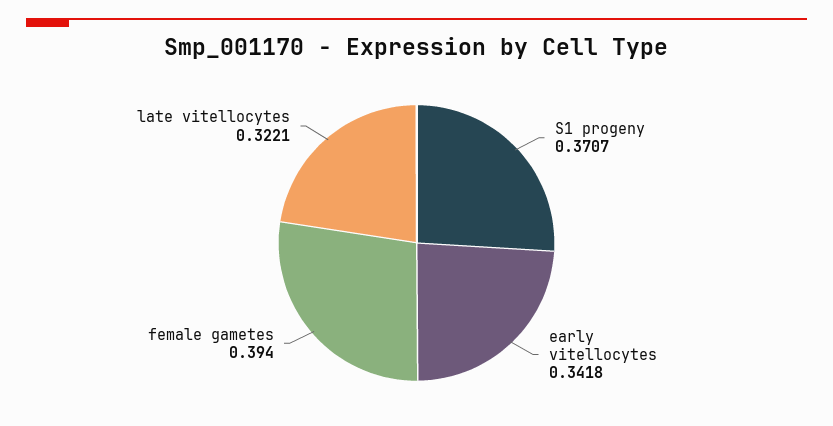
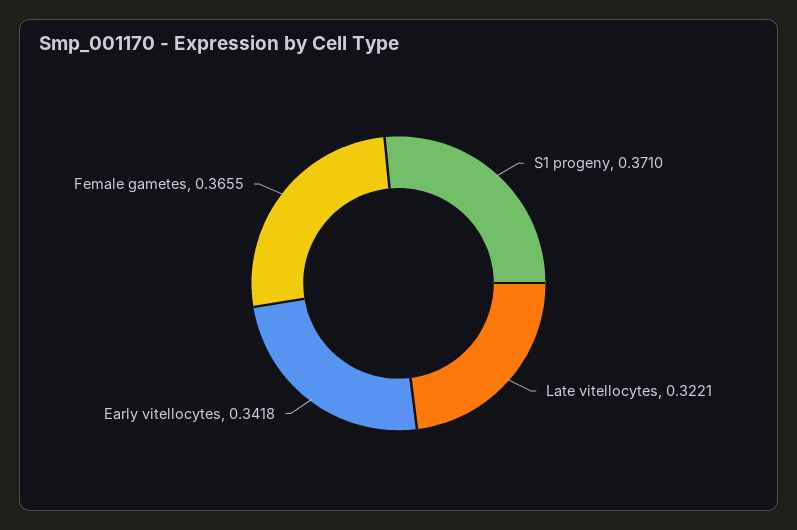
S1 progeny: 0.3707 -> 0.371
female gametes: 0.394 -> 0.3655

